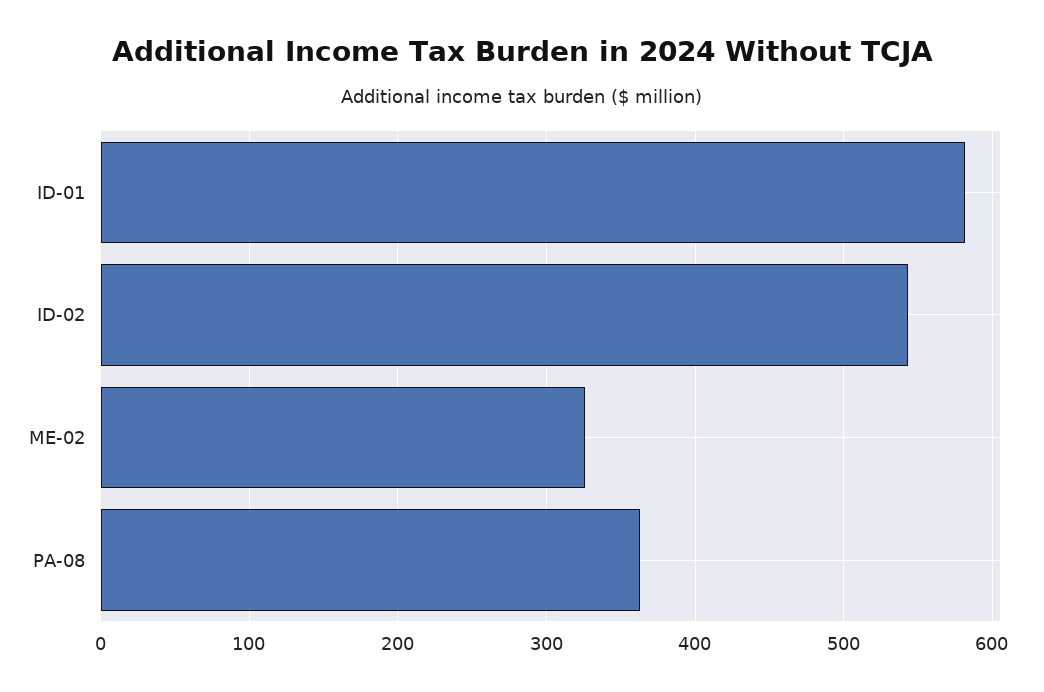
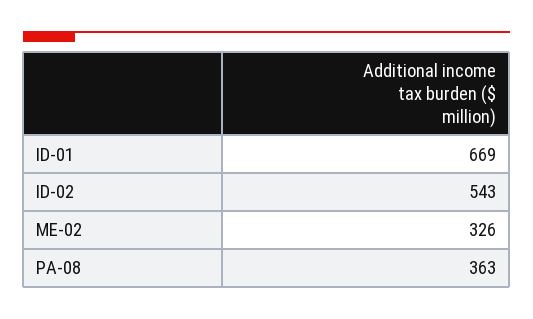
ID-01: 580 -> 669

